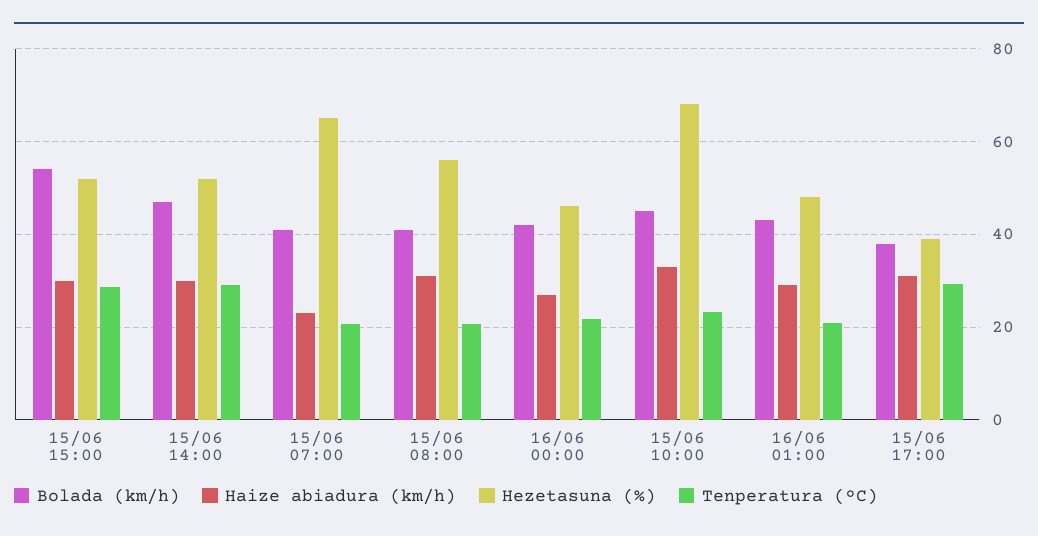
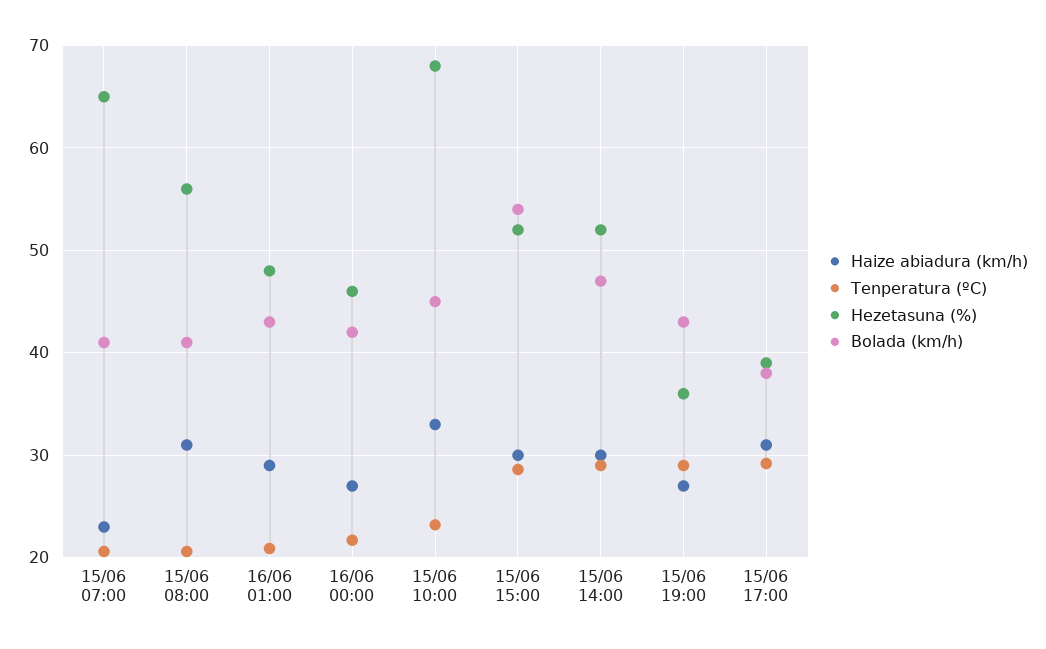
Haize abiadura (km/h), 15/06 19:00: none -> 27
Tenperatura (ºC), 15/06 19:00: none -> 29
Hezetasuna (%), 15/06 19:00: none -> 36
Bolada (km/h), 15/06 19:00: none -> 43

